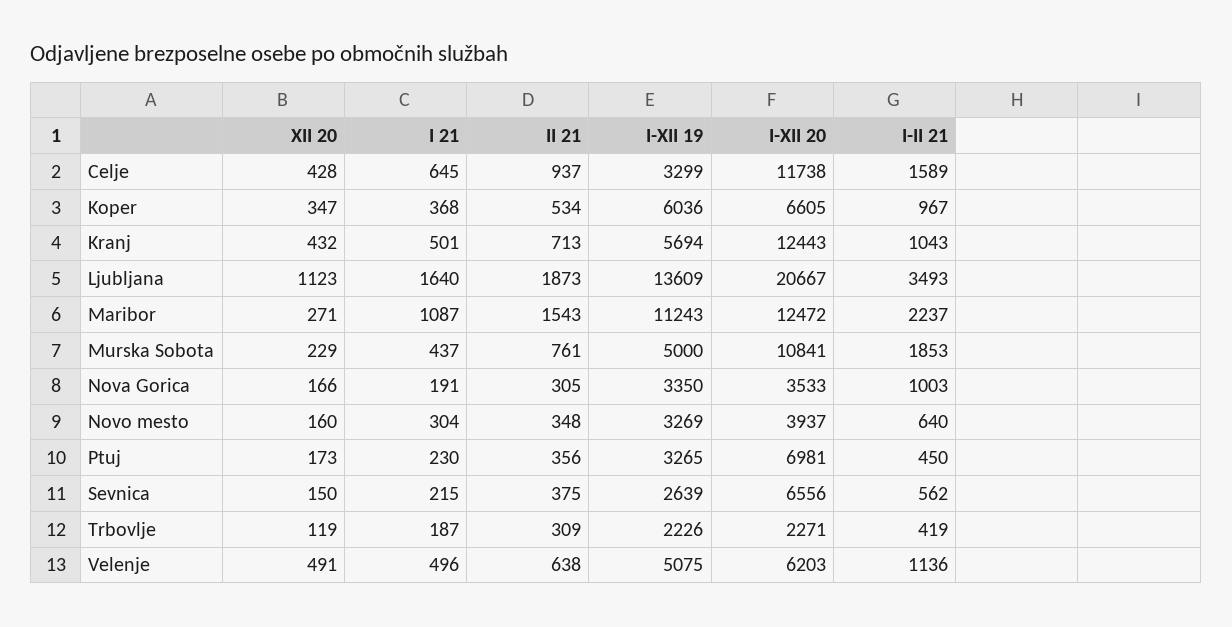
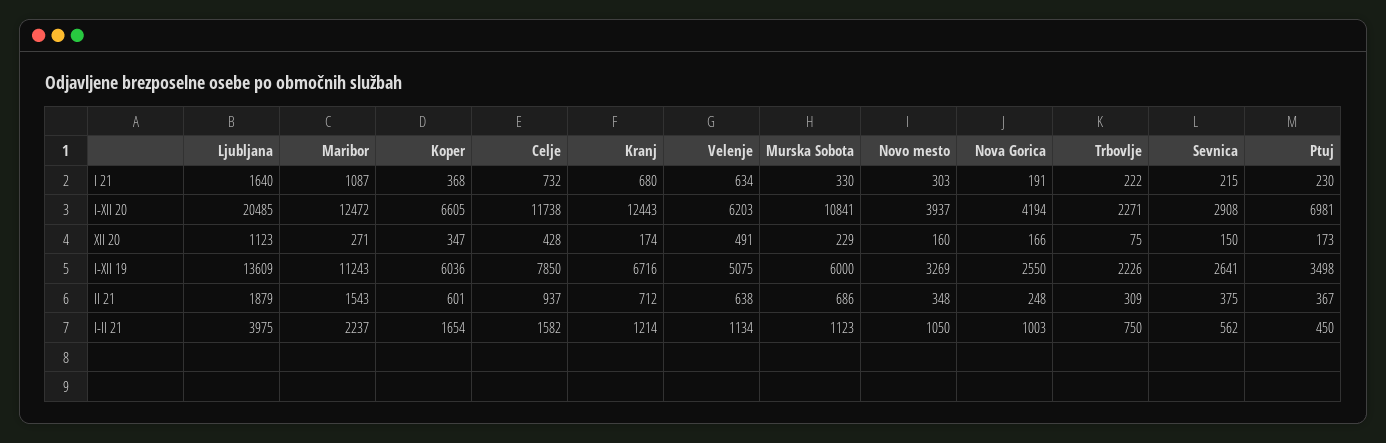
I 21, Celje: 645 -> 732
I-XII 19, Celje: 3299 -> 7850
I-II 21, Celje: 1589 -> 1582
II 21, Koper: 534 -> 601
I-II 21, Koper: 967 -> 1654
XII 20, Kranj: 432 -> 174
I 21, Kranj: 501 -> 680
II 21, Kranj: 713 -> 712
I-XII 19, Kranj: 5694 -> 6716
I-II 21, Kranj: 1043 -> 1214
II 21, Ljubljana: 1873 -> 1879
I-XII 20, Ljubljana: 20667 -> 20485
I-II 21, Ljubljana: 3493 -> 3975
I 21, Murska Sobota: 437 -> 330
II 21, Murska Sobota: 761 -> 686
I-XII 19, Murska Sobota: 5000 -> 6000
I-II 21, Murska Sobota: 1853 -> 1123
II 21, Nova Gorica: 305 -> 248
I-XII 19, Nova Gorica: 3350 -> 2550
I-XII 20, Nova Gorica: 3533 -> 4194
I 21, Novo mesto: 304 -> 303
I-II 21, Novo mesto: 640 -> 1050
II 21, Ptuj: 356 -> 367
I-XII 19, Ptuj: 3265 -> 3498
I-XII 19, Sevnica: 2639 -> 2641
I-XII 20, Sevnica: 6556 -> 2908
XII 20, Trbovlje: 119 -> 75
I 21, Trbovlje: 187 -> 222
I-II 21, Trbovlje: 419 -> 750
I 21, Velenje: 496 -> 634
I-II 21, Velenje: 1136 -> 1134

